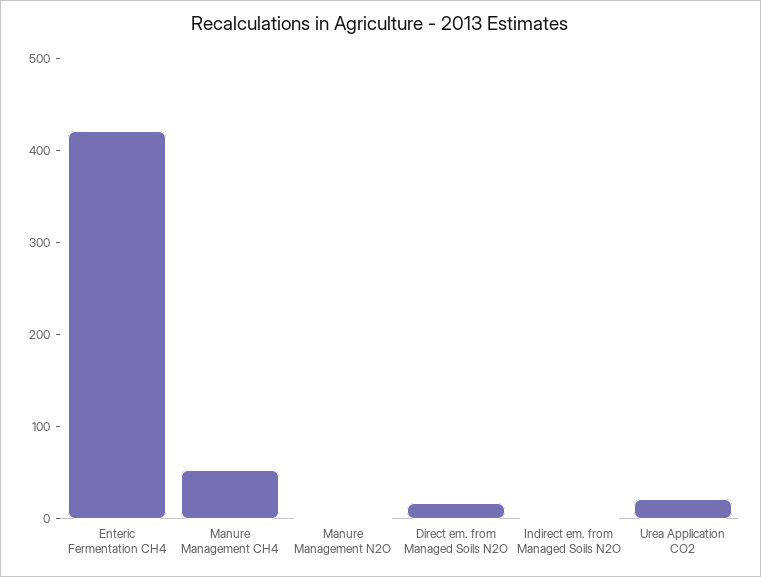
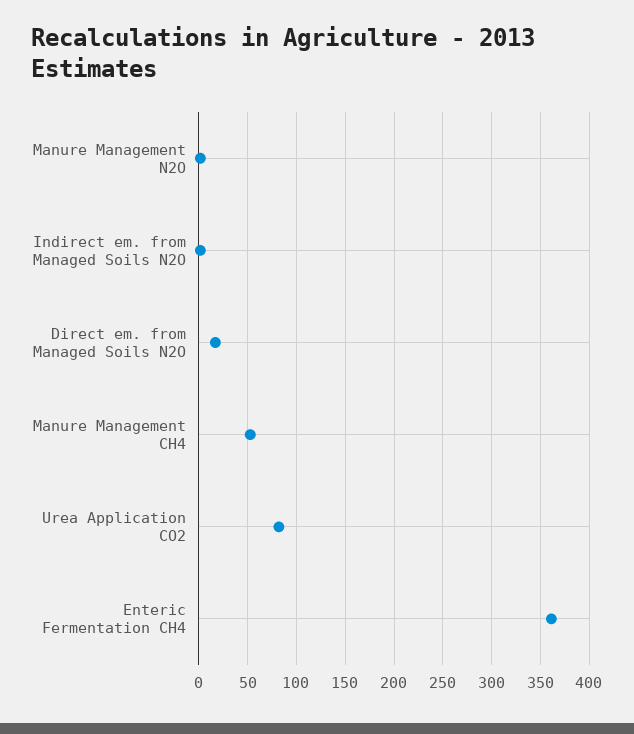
Enteric Fermentation CH4: 420 -> 360
Urea Application CO2: 20 -> 80

